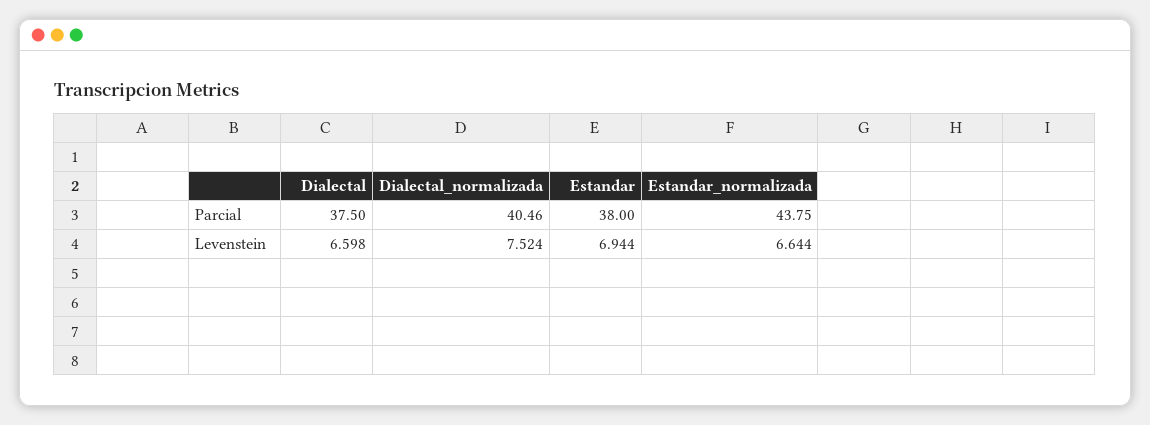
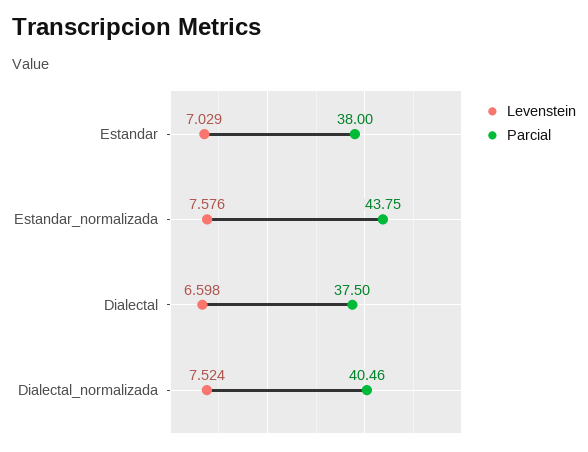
Levenstein, Estandar: 6.944 -> 7.029
Levenstein, Estandar_normalizada: 6.644 -> 7.576

